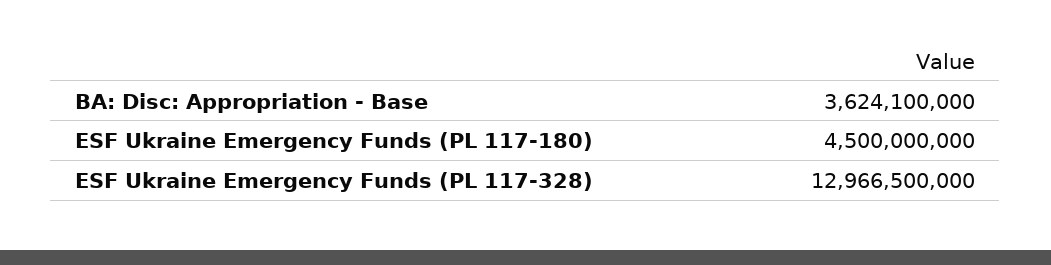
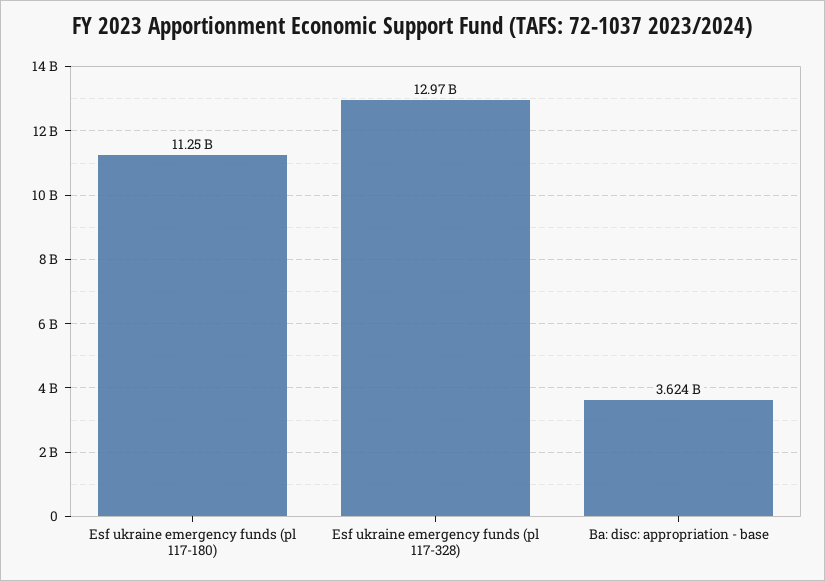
ESF Ukraine Emergency Funds (PL 117-180): 4500000000 -> 11250000000

